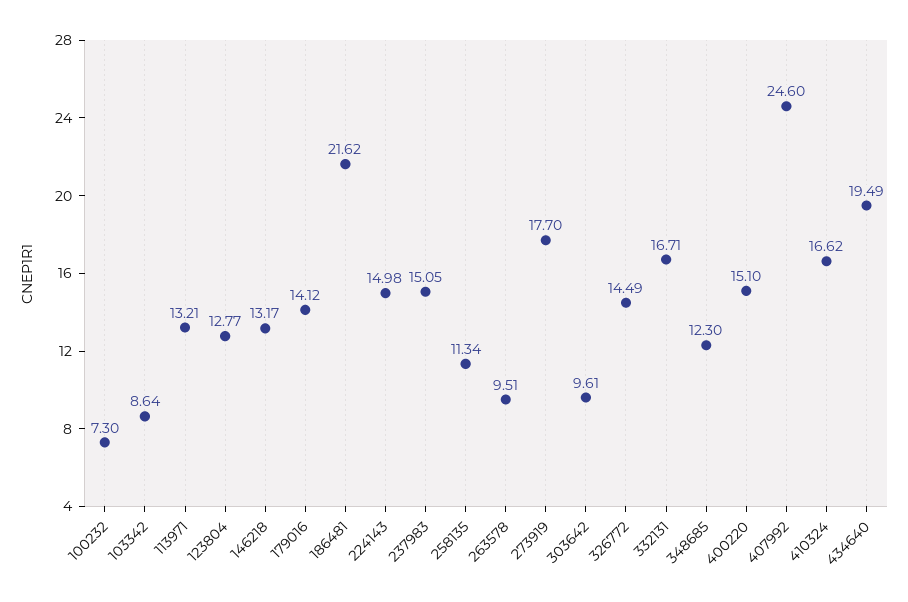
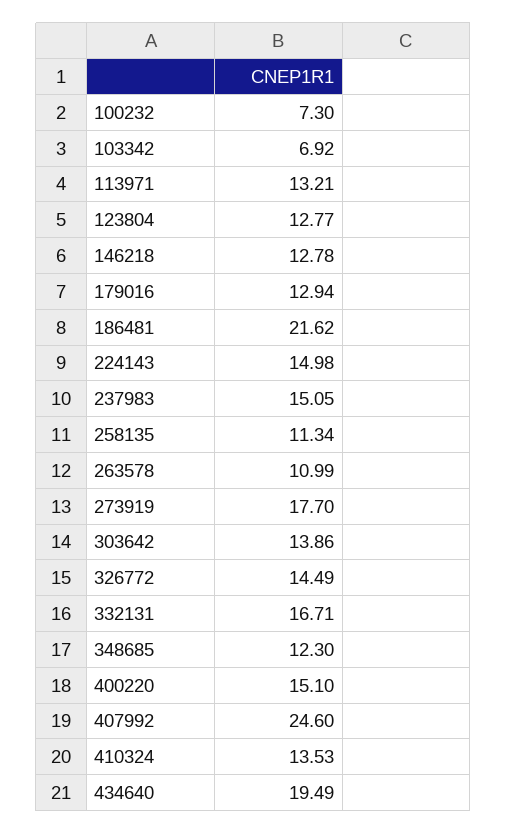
103342: 8.64 -> 6.92
146218: 13.17 -> 12.78
179016: 14.12 -> 12.94
263578: 9.51 -> 10.99
303642: 9.61 -> 13.86
410324: 16.62 -> 13.53

